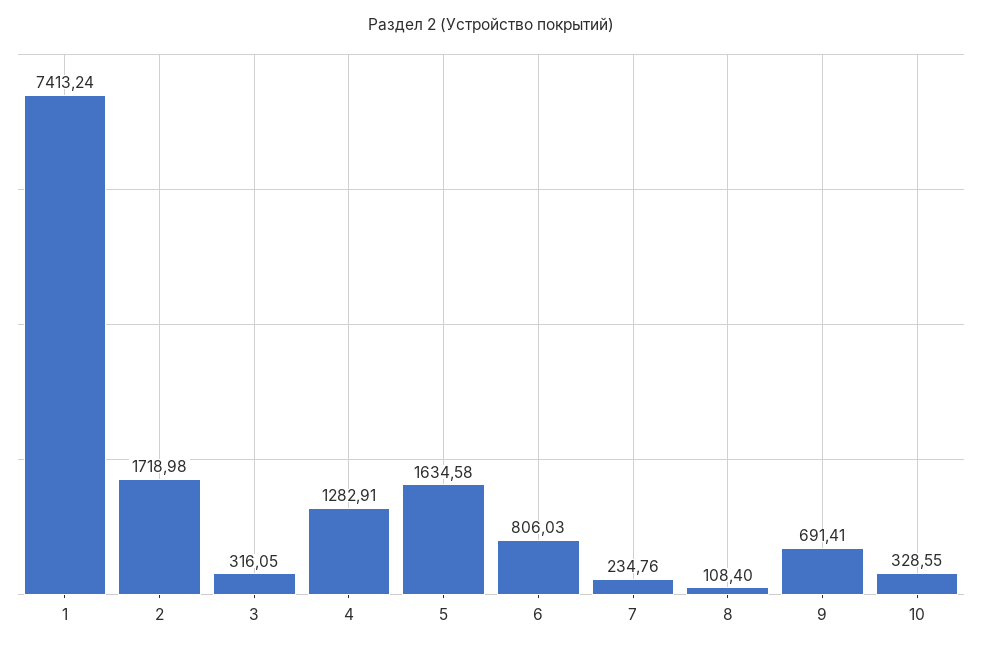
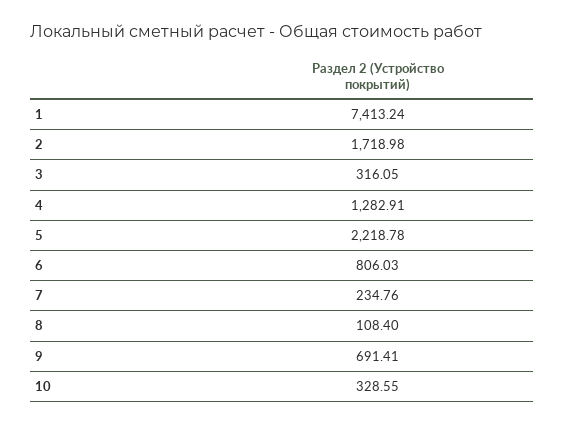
5: 1634.58 -> 2218.78

